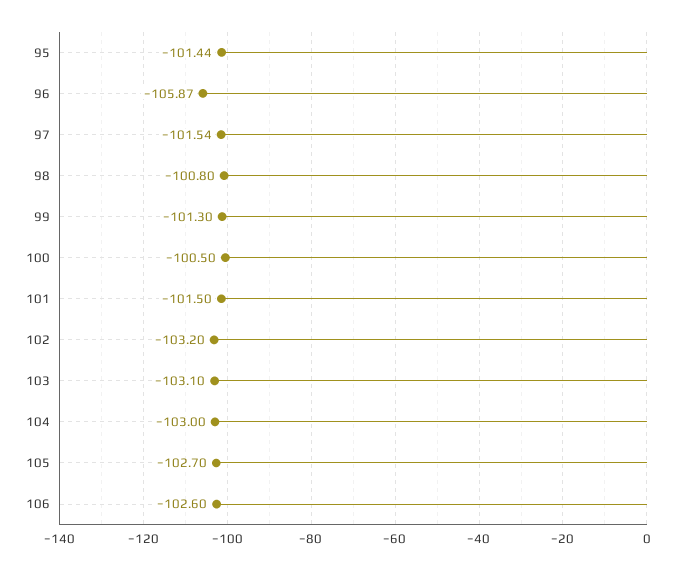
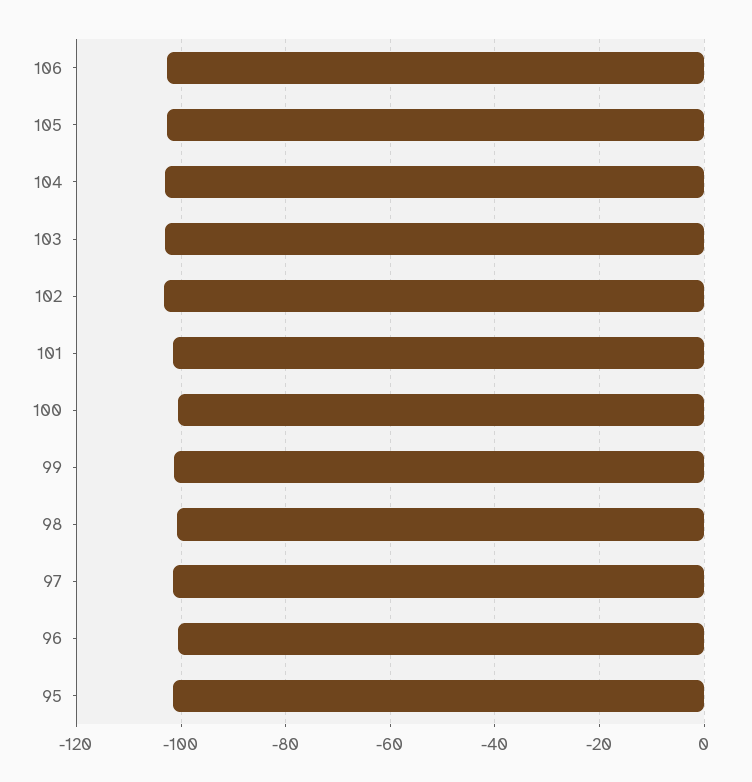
96: -105.87 -> -100

